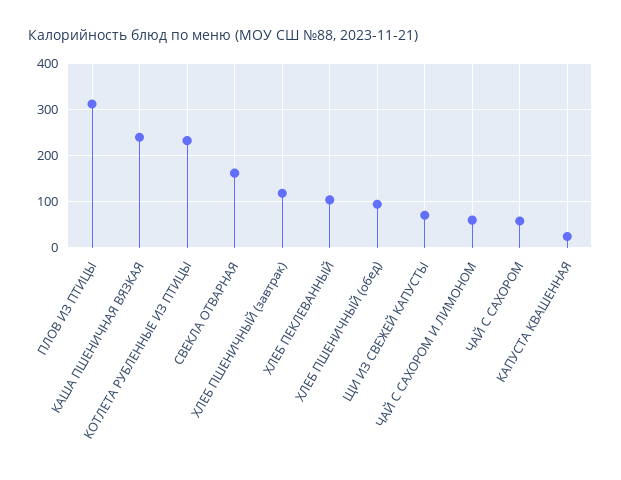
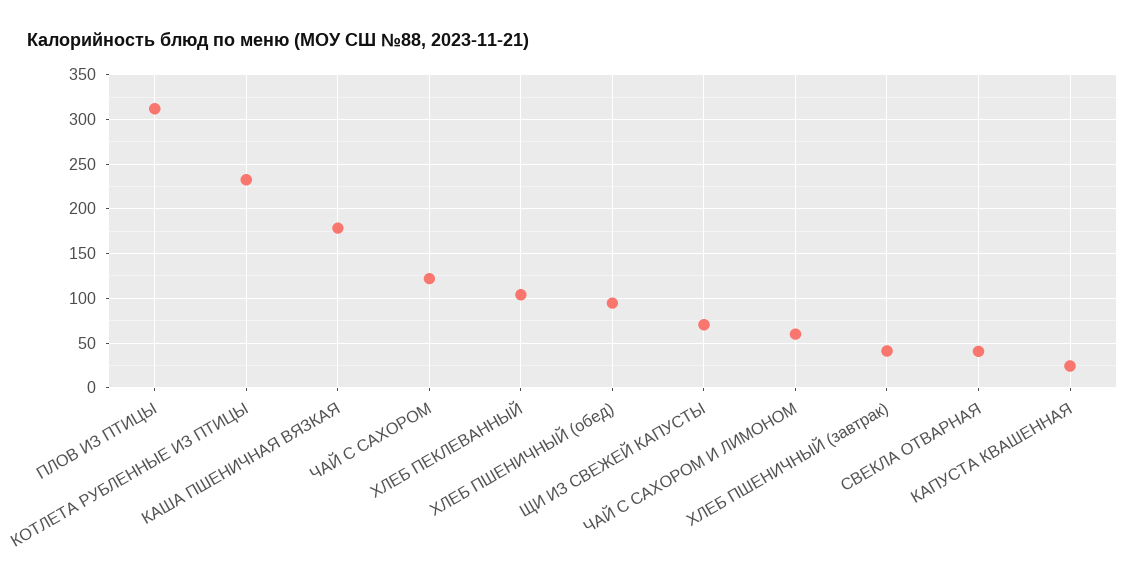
КАША ПШЕНИЧНАЯ ВЯЗКАЯ: 240 -> 180
СВЕКЛА ОТВАРНАЯ: 160 -> 40
ХЛЕБ ПШЕНИЧНЫЙ (завтрак): 120 -> 40
ЧАЙ С САХОРОМ: 60 -> 120

